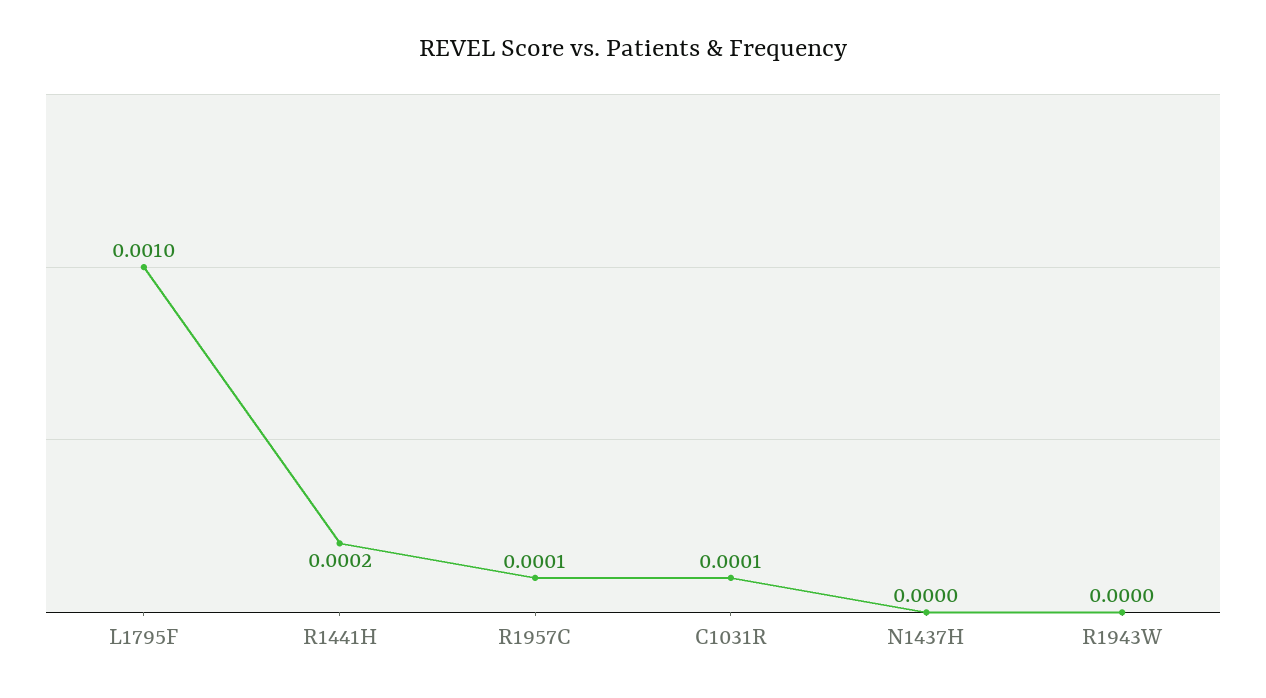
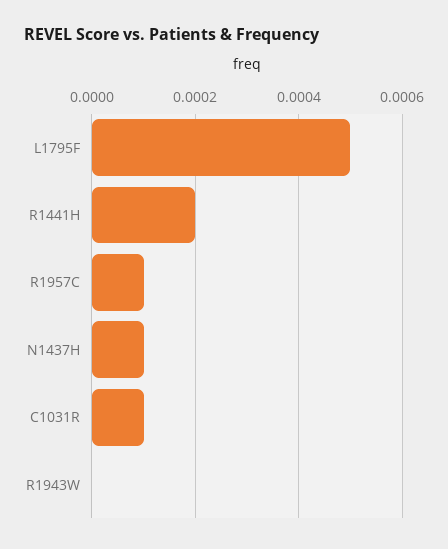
L1795F: 0.001 -> 0.0005
N1437H: 0 -> 0.0001

